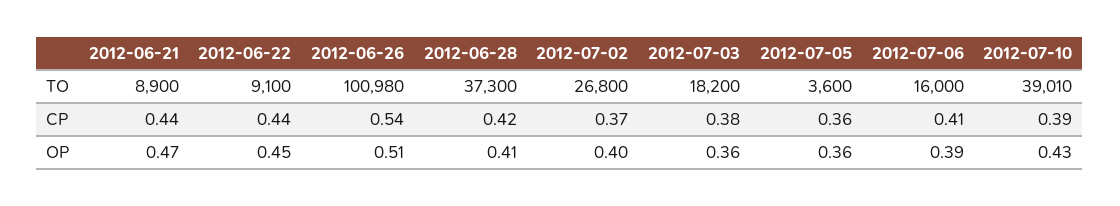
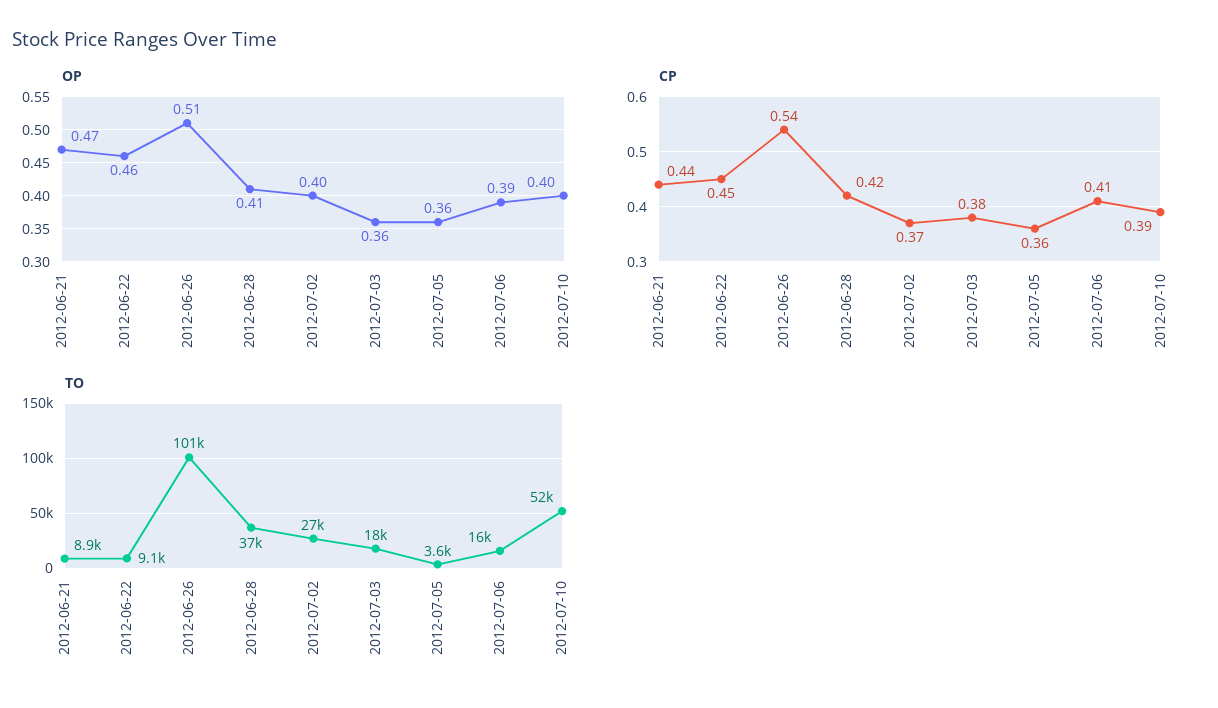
TO, 2012-07-10: 39010 -> 52000
CP, 2012-06-22: 0.44 -> 0.45
OP, 2012-06-22: 0.45 -> 0.46
OP, 2012-07-10: 0.43 -> 0.4

